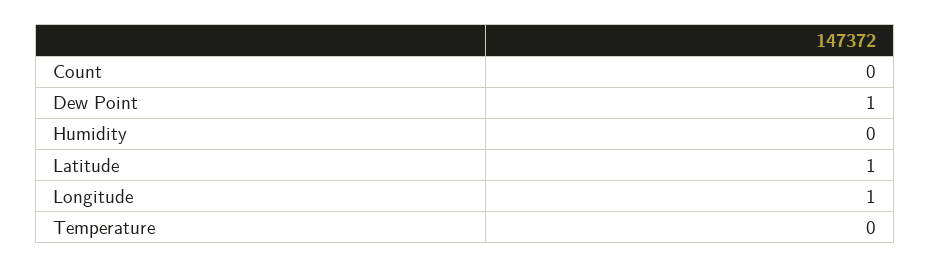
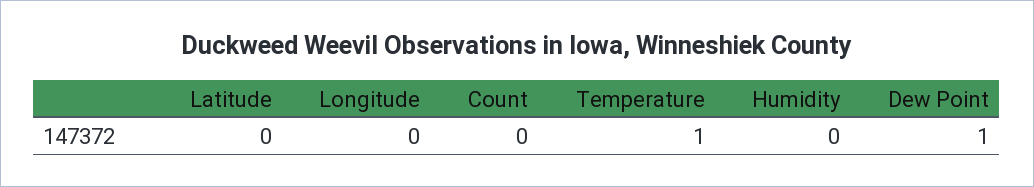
Latitude: 1 -> 0
Longitude: 1 -> 0
Temperature: 0 -> 1

